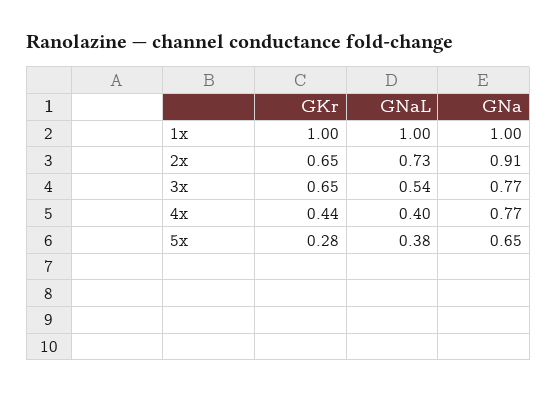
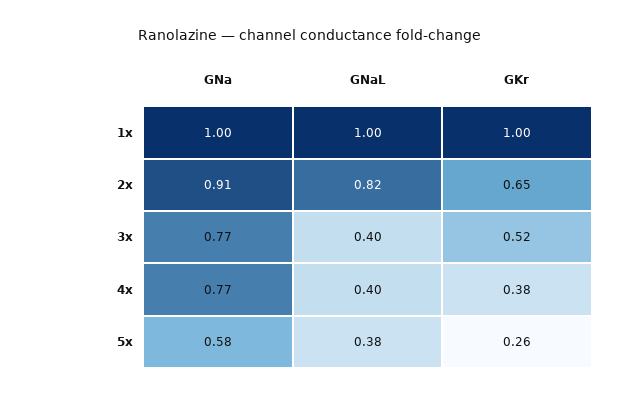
GNaL, 2x: 0.73 -> 0.82
GKr, 3x: 0.65 -> 0.52
GNaL, 3x: 0.54 -> 0.4
GKr, 4x: 0.44 -> 0.38
GKr, 5x: 0.28 -> 0.26
GNa, 5x: 0.65 -> 0.58

